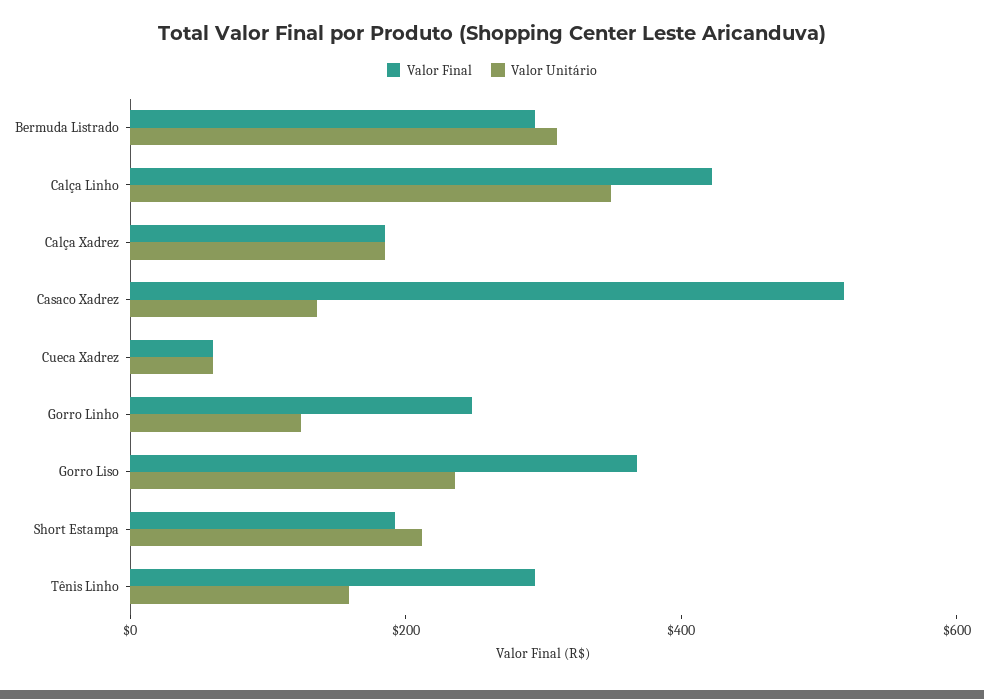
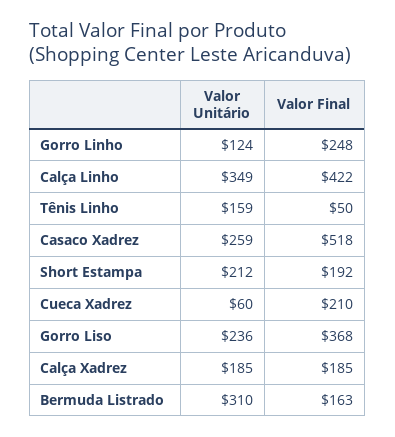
Valor Final, Bermuda Listrado: 300 -> 163
Valor Unitário, Casaco Xadrez: 150 -> 259
Valor Final, Cueca Xadrez: 50 -> 210
Valor Final, Tênis Linho: 300 -> 50

